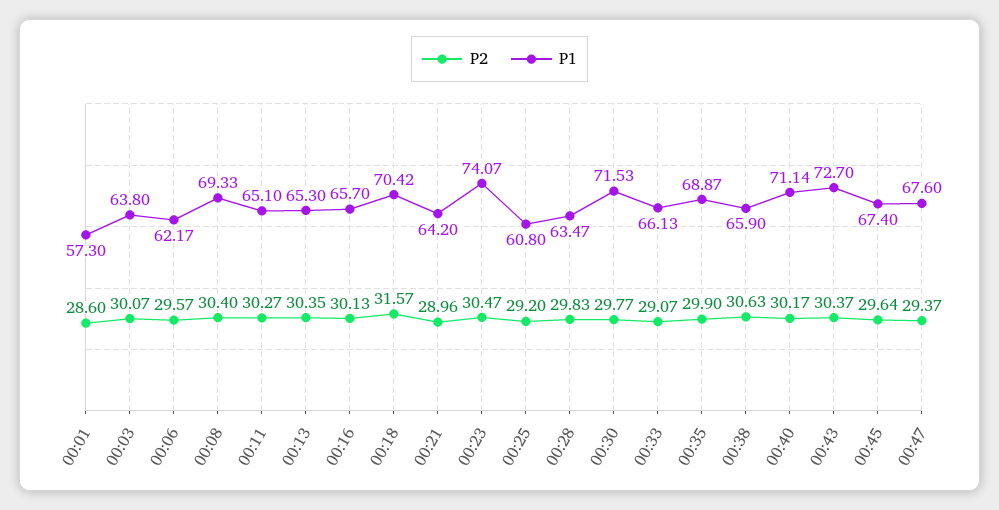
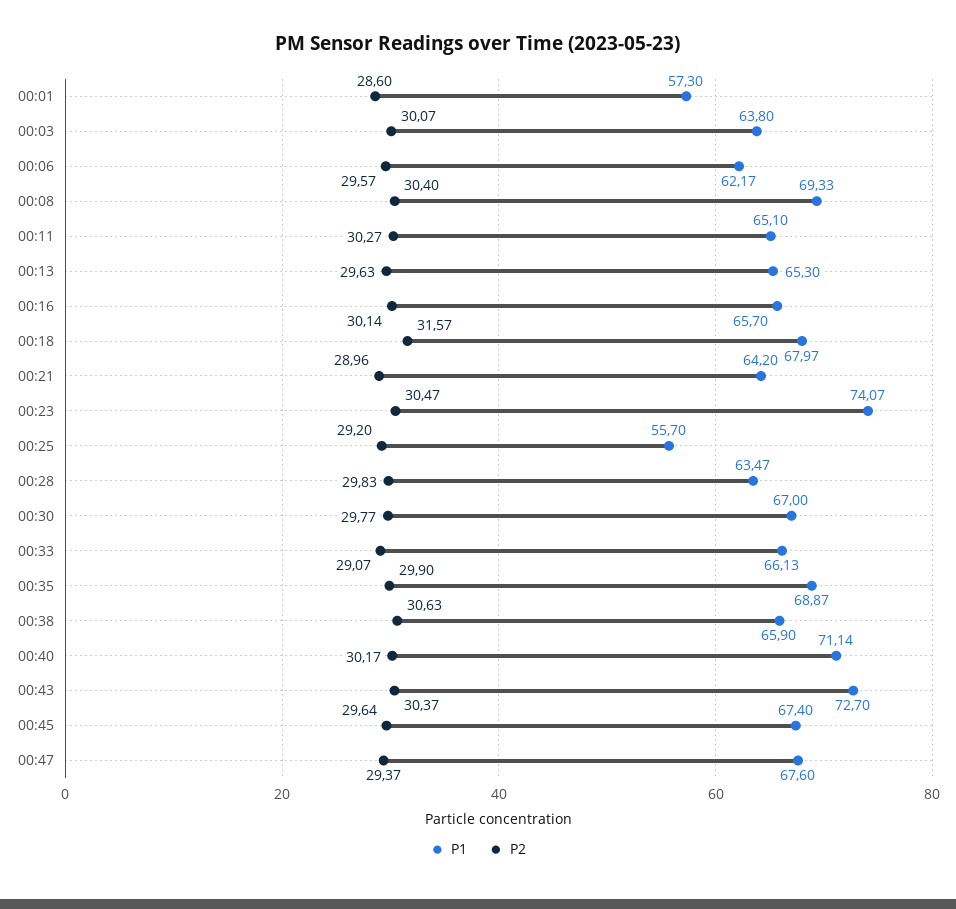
P2, 00:13: 30.35 -> 29.63
P2, 00:16: 30.13 -> 30.14
P1, 00:18: 70.42 -> 67.97
P1, 00:25: 60.8 -> 55.7
P1, 00:30: 71.53 -> 67

